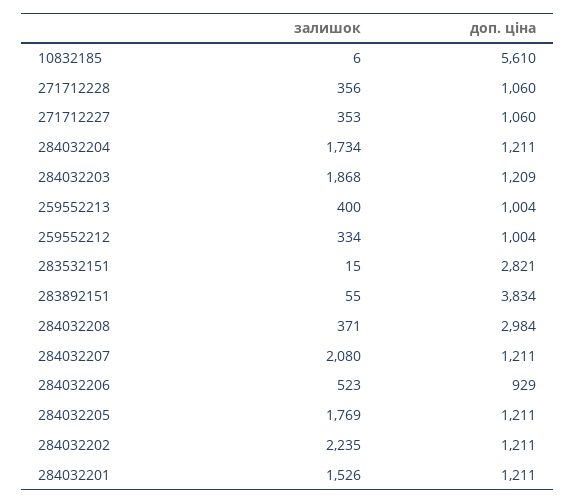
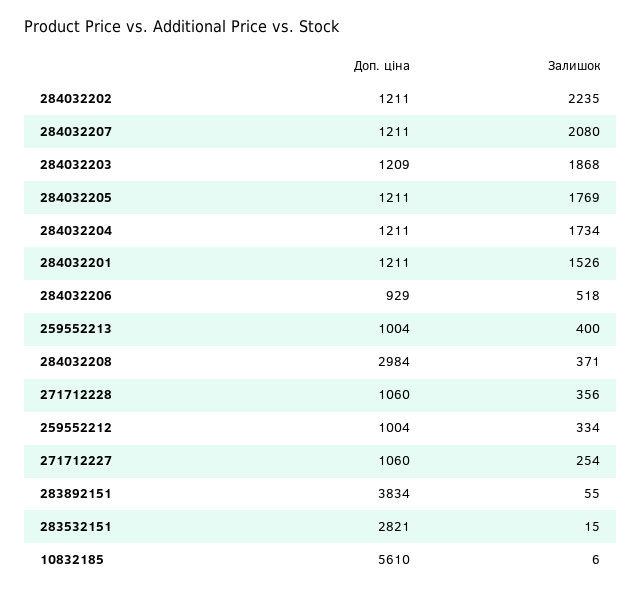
залишок, 271712227: 353 -> 254
залишок, 284032206: 523 -> 518

